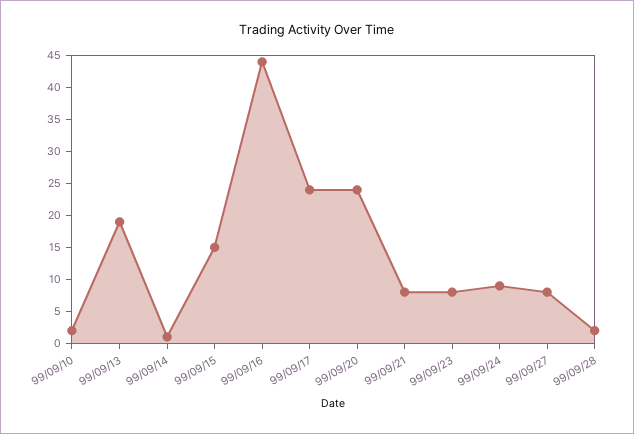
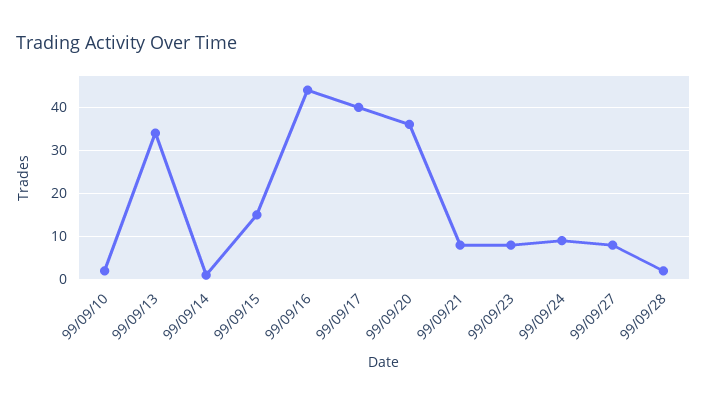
99/09/13: 20 -> 35
99/09/17: 25 -> 40
99/09/20: 25 -> 35

